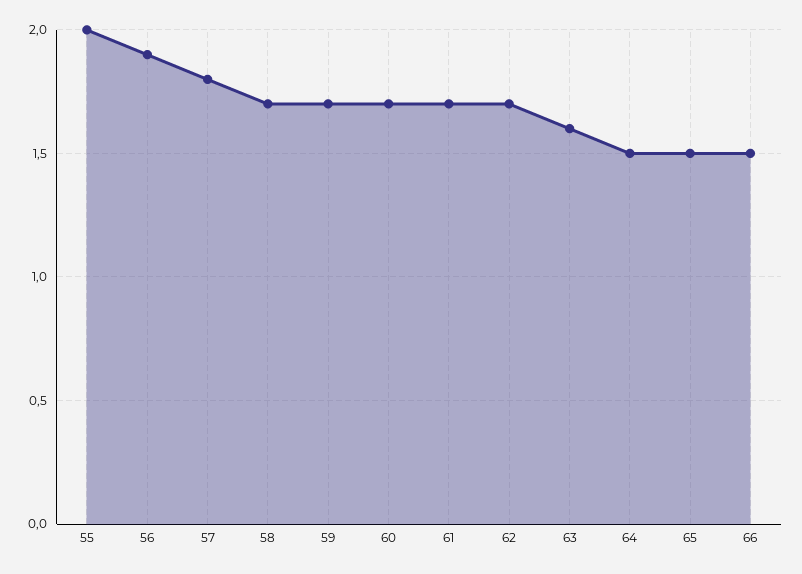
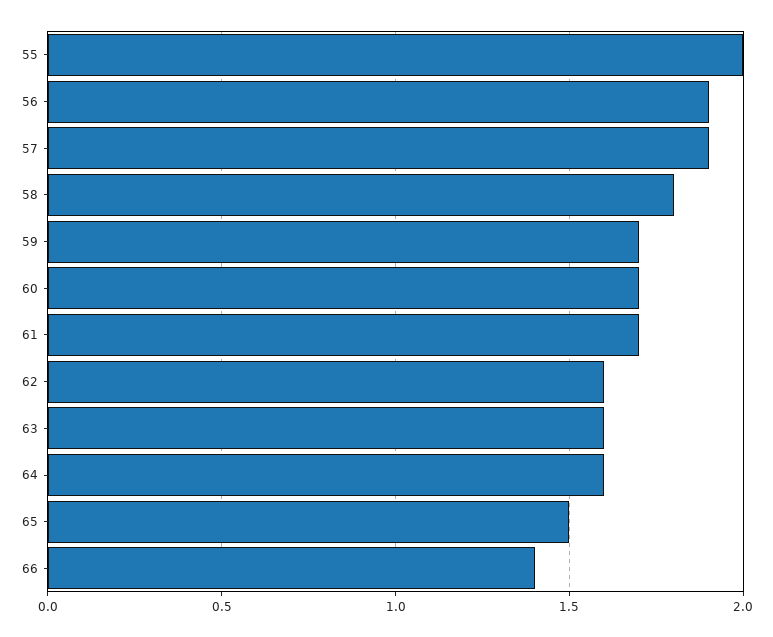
57: 1.8 -> 1.9
58: 1.7 -> 1.8
62: 1.7 -> 1.6
64: 1.5 -> 1.6
66: 1.5 -> 1.4

